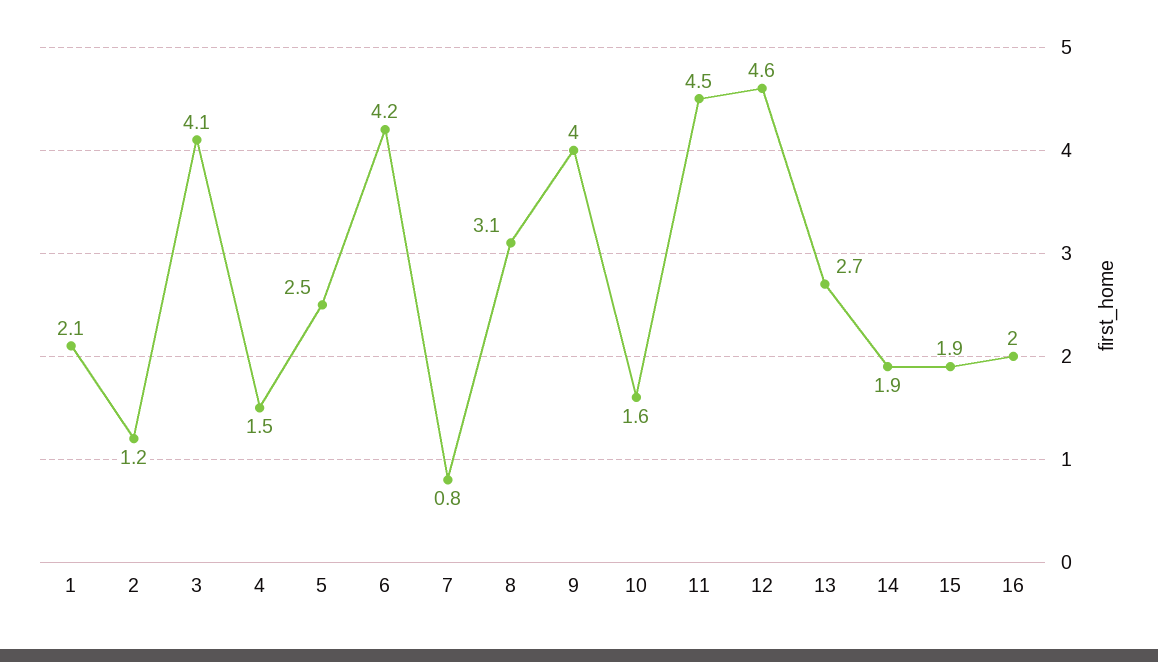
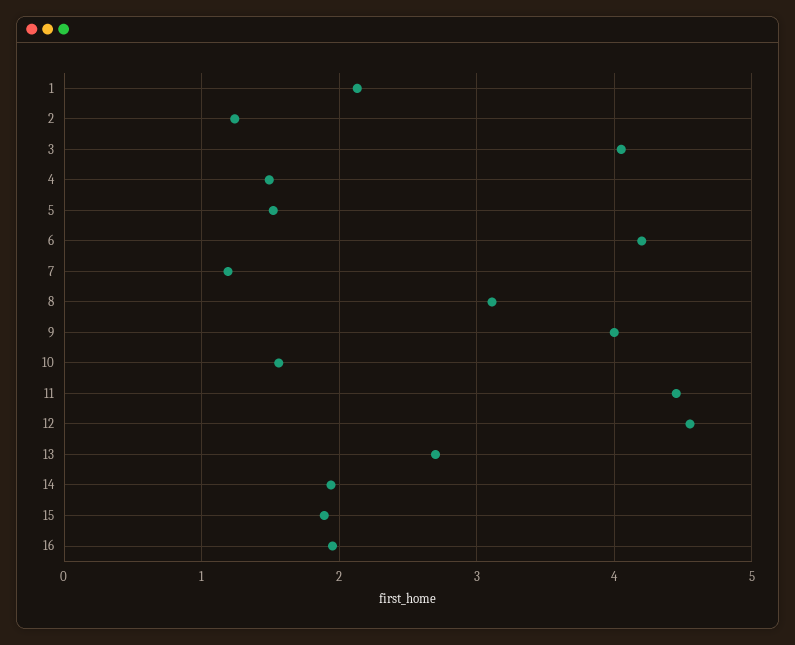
5: 2.5 -> 1.5
7: 0.8 -> 1.2

